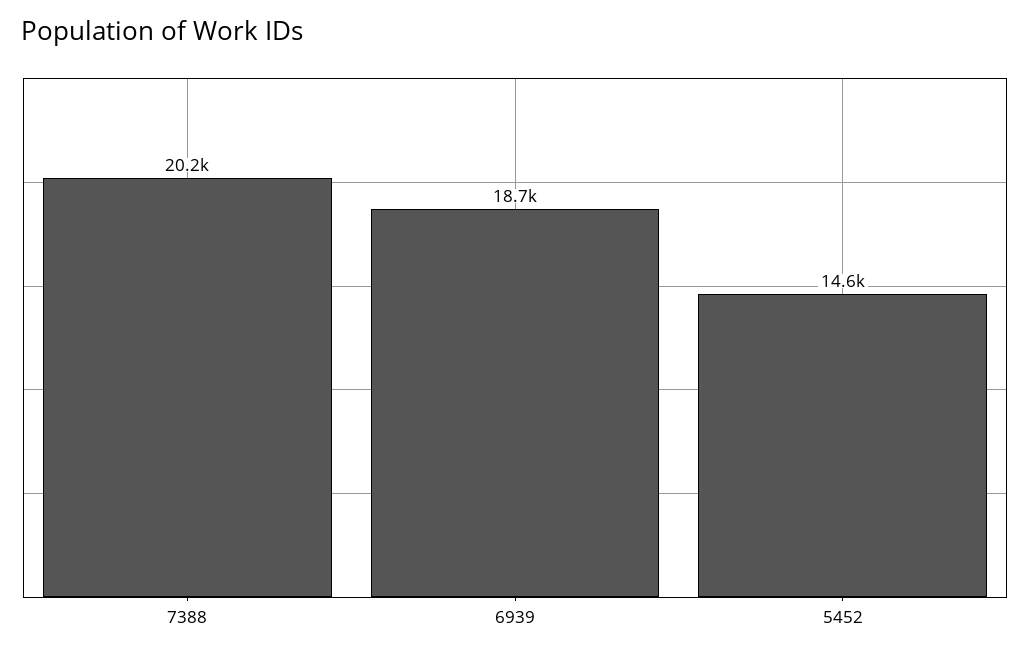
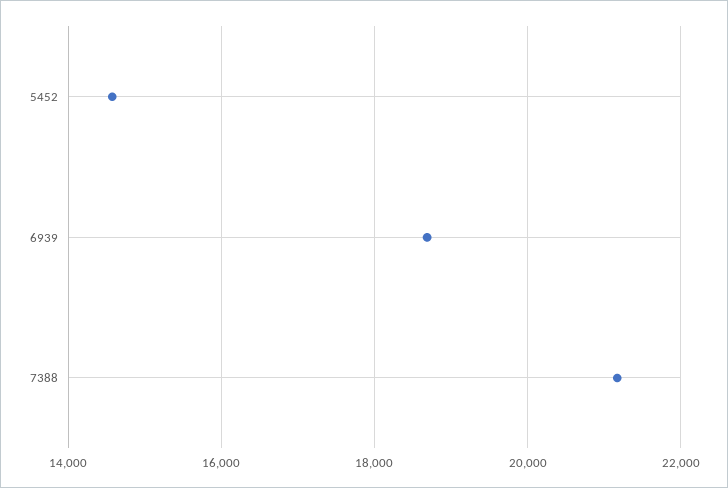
7388: 20200 -> 21200

